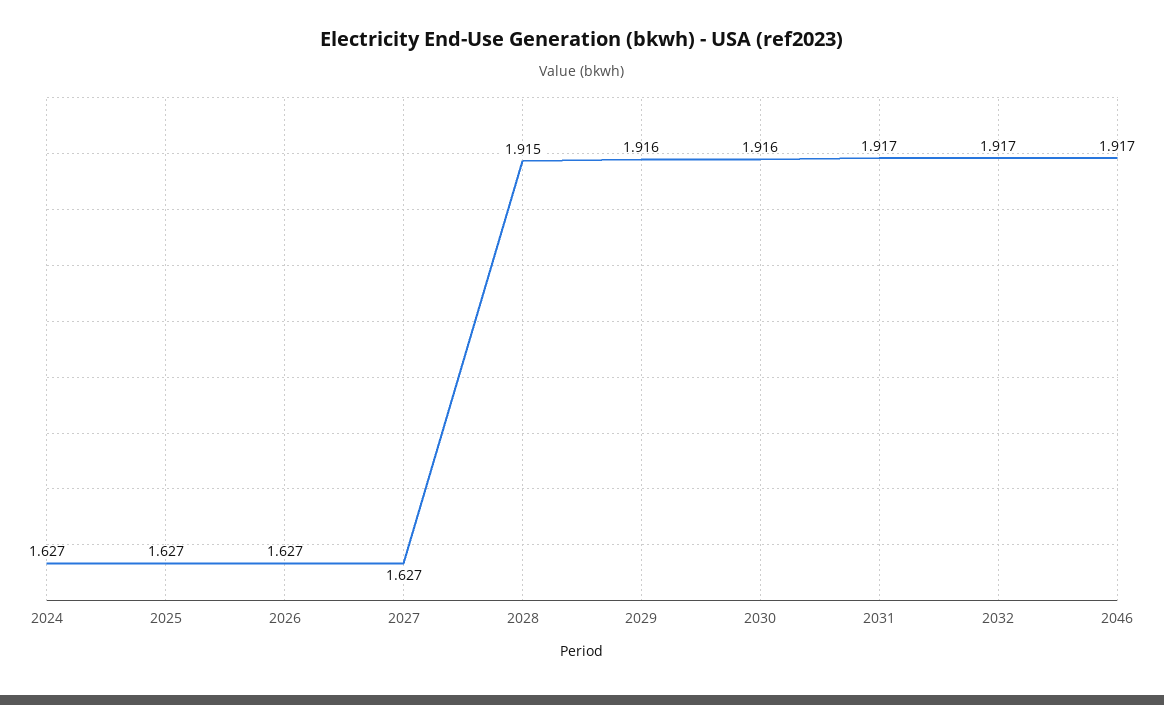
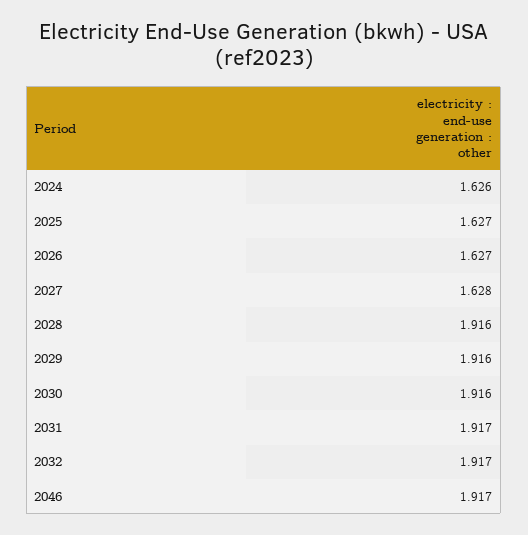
2024: 1.627 -> 1.626
2027: 1.627 -> 1.628
2028: 1.915 -> 1.916

